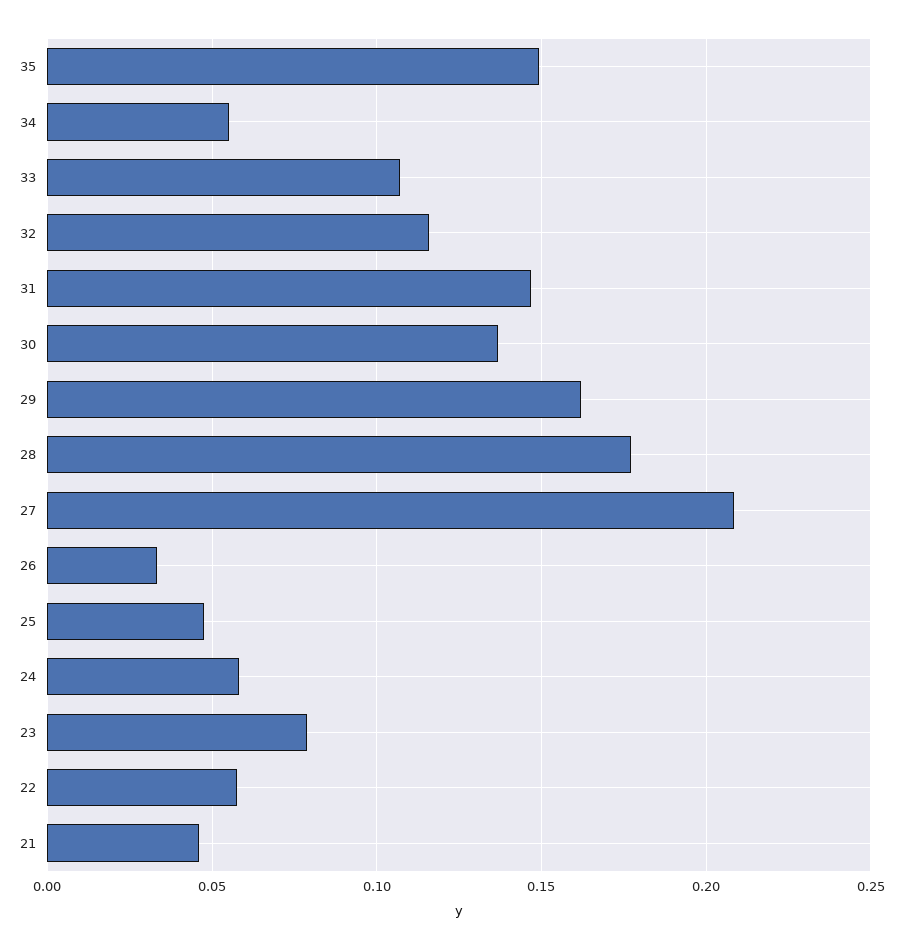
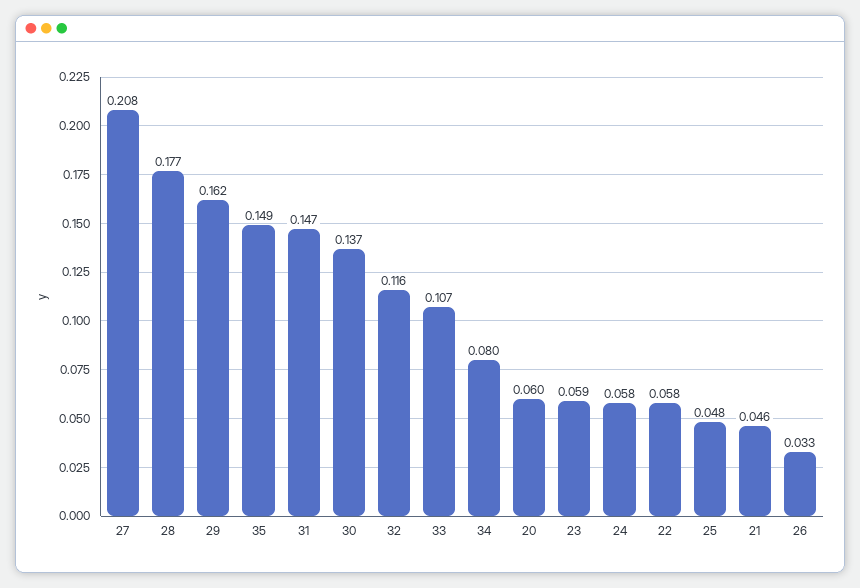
34: 0.055 -> 0.08
23: 0.08 -> 0.059
20: none -> 0.06

